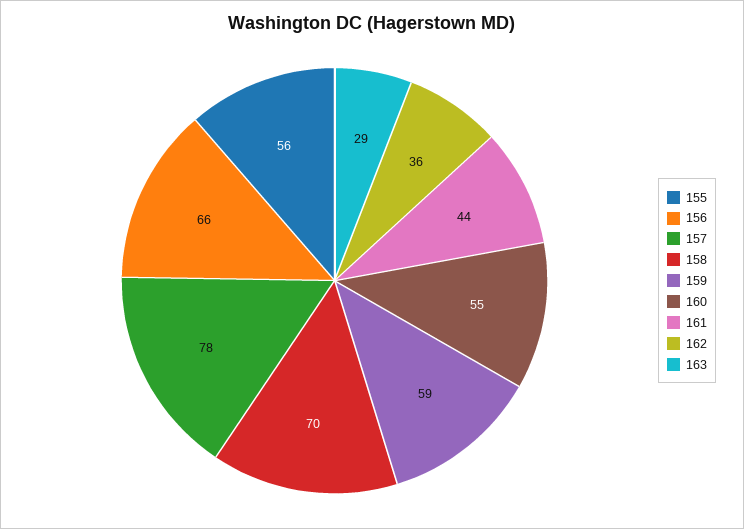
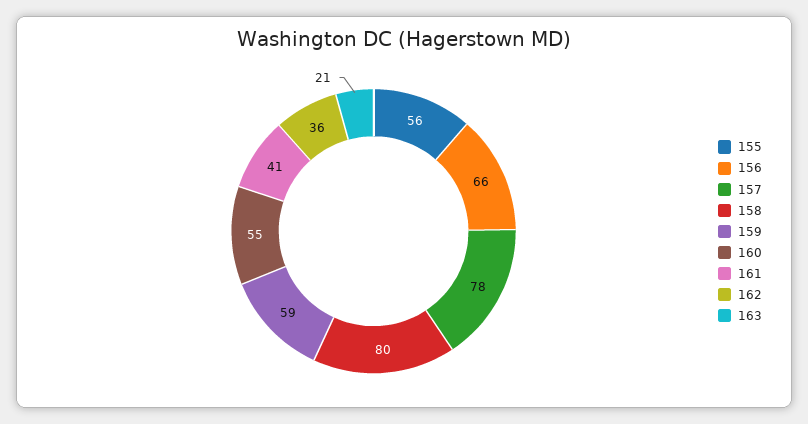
158: 70 -> 80
161: 44 -> 41
163: 29 -> 21

